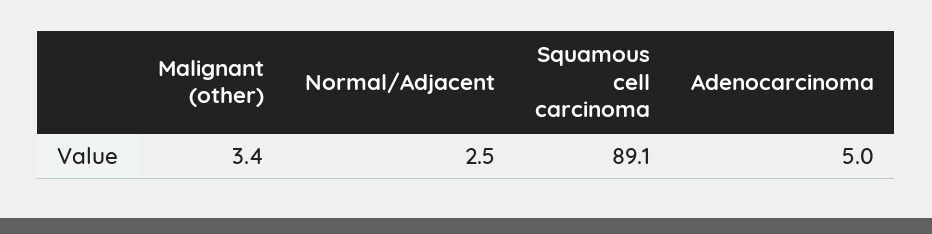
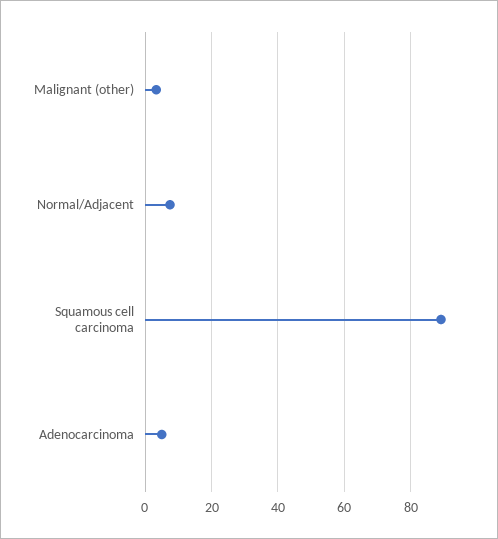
Normal/Adjacent: 2.5 -> 8

